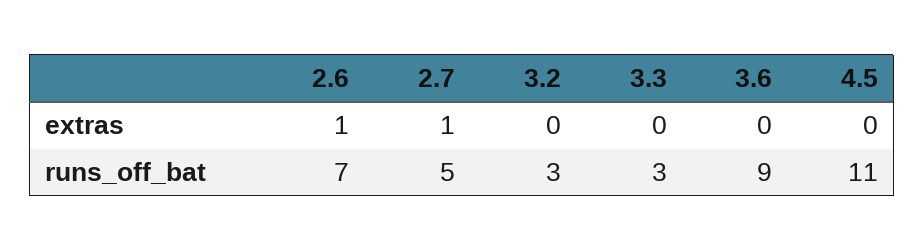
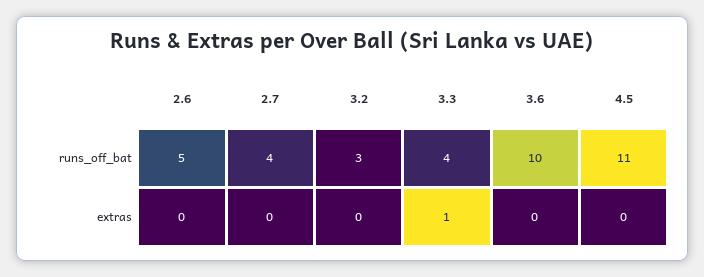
2.6, extras: 1 -> 0
2.7, extras: 1 -> 0
3.3, extras: 0 -> 1
2.6, runs_off_bat: 7 -> 5
2.7, runs_off_bat: 5 -> 4
3.3, runs_off_bat: 3 -> 4
3.6, runs_off_bat: 9 -> 10

